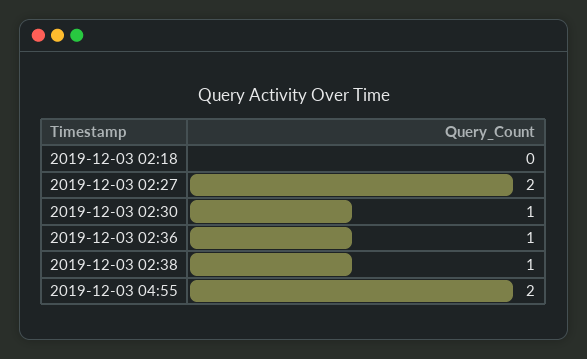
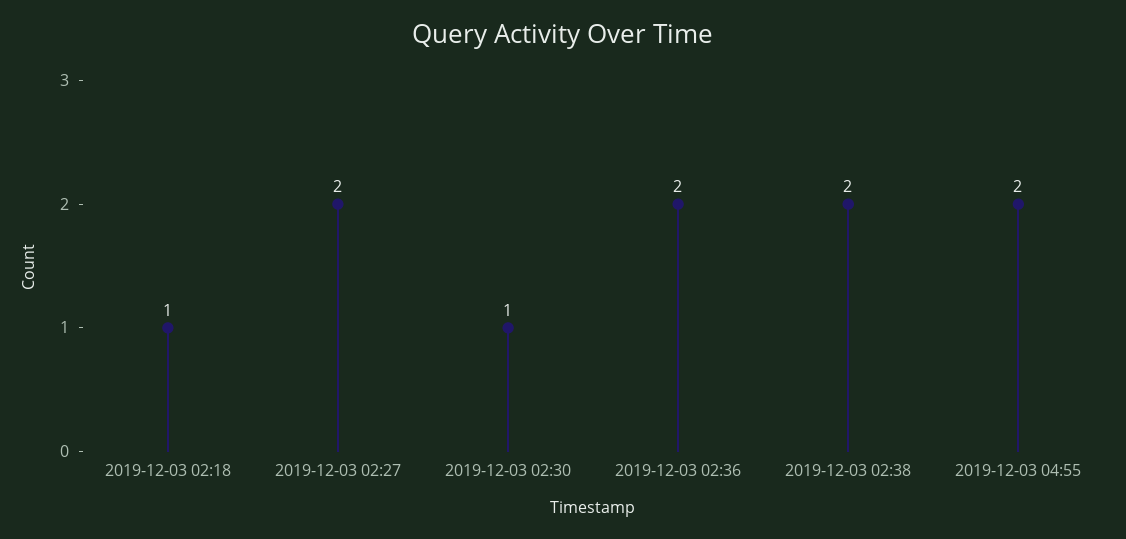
2019-12-03 02:18: 0 -> 1
2019-12-03 02:36: 1 -> 2
2019-12-03 02:38: 1 -> 2

